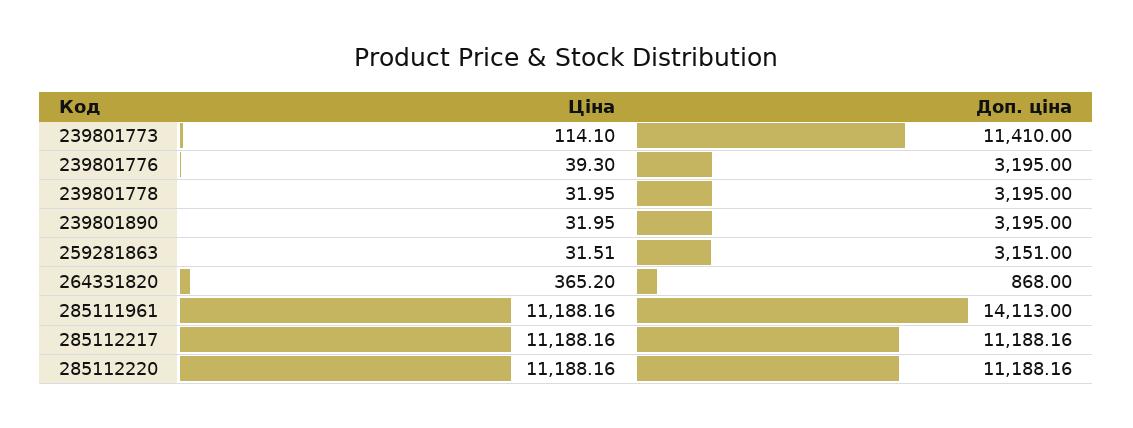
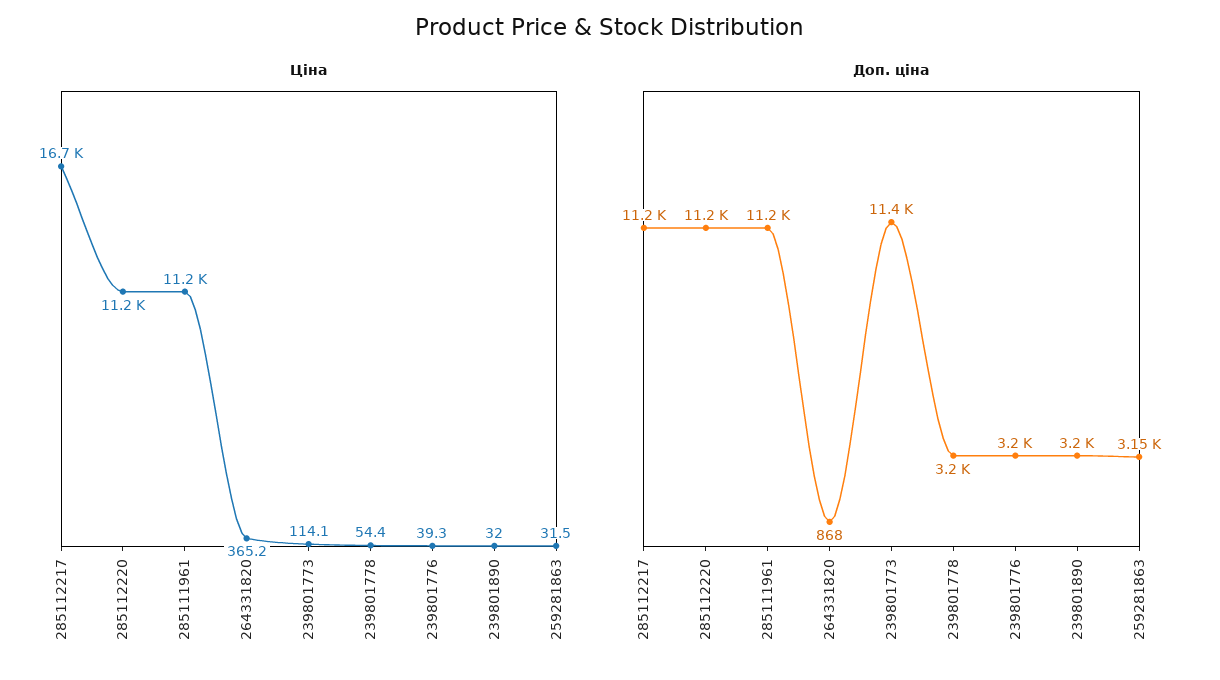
Ціна, 239801778: 31.95 -> 54.4
Доп. ціна, 285111961: 14113 -> 11200
Ціна, 285112217: 11188.16 -> 16700

